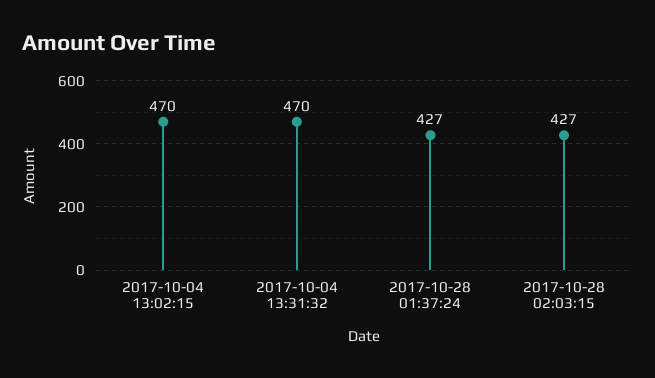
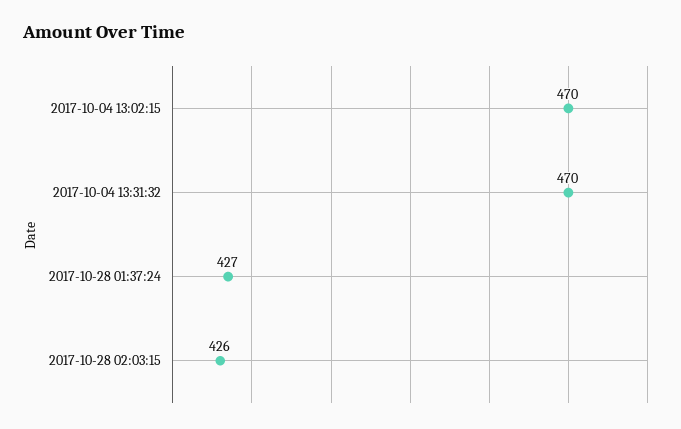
2017-10-28 02:03:15: 427 -> 426

